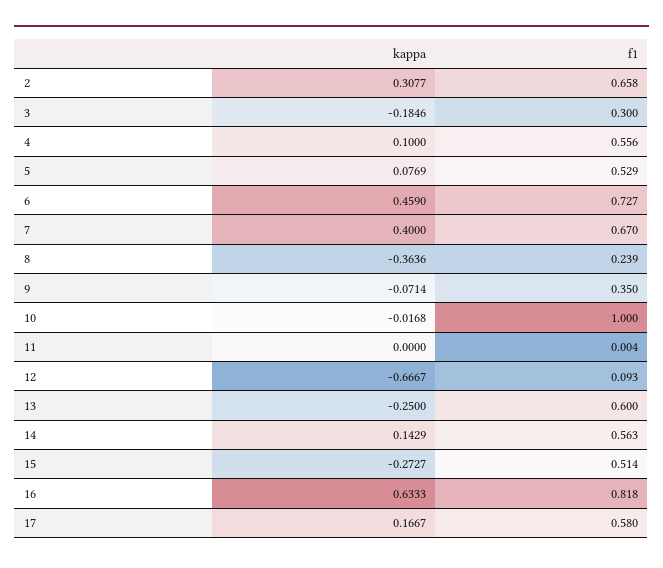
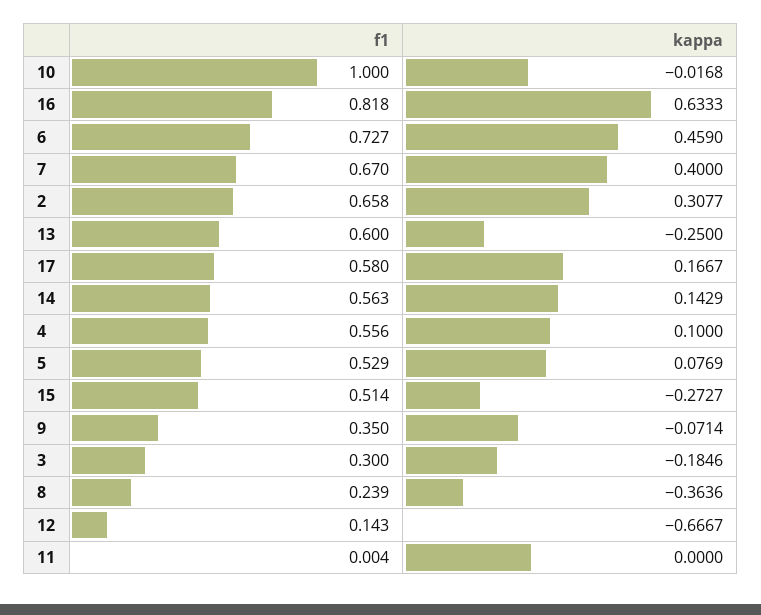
f1, 12: 0.093 -> 0.143

